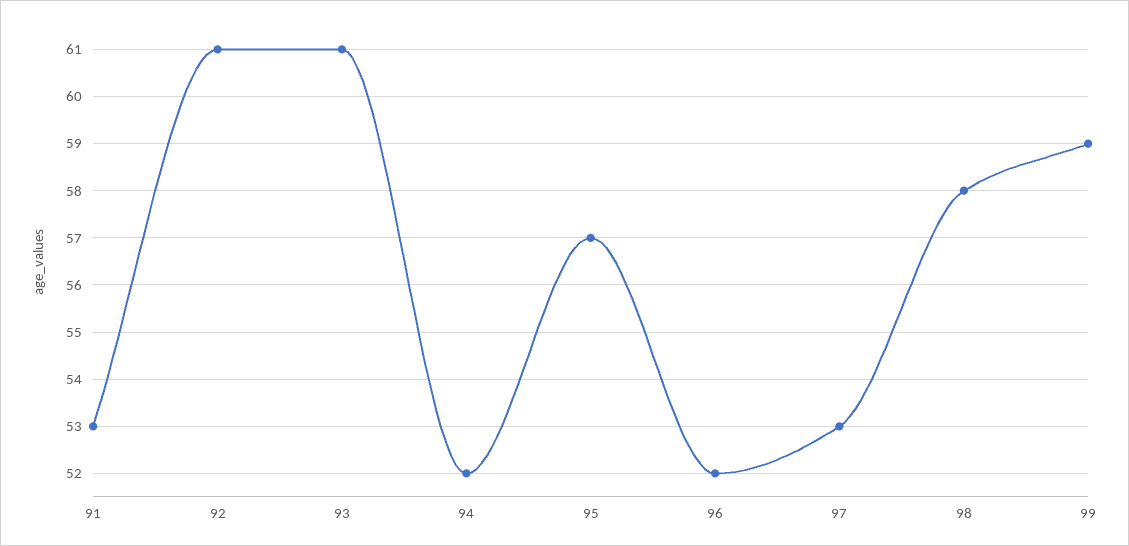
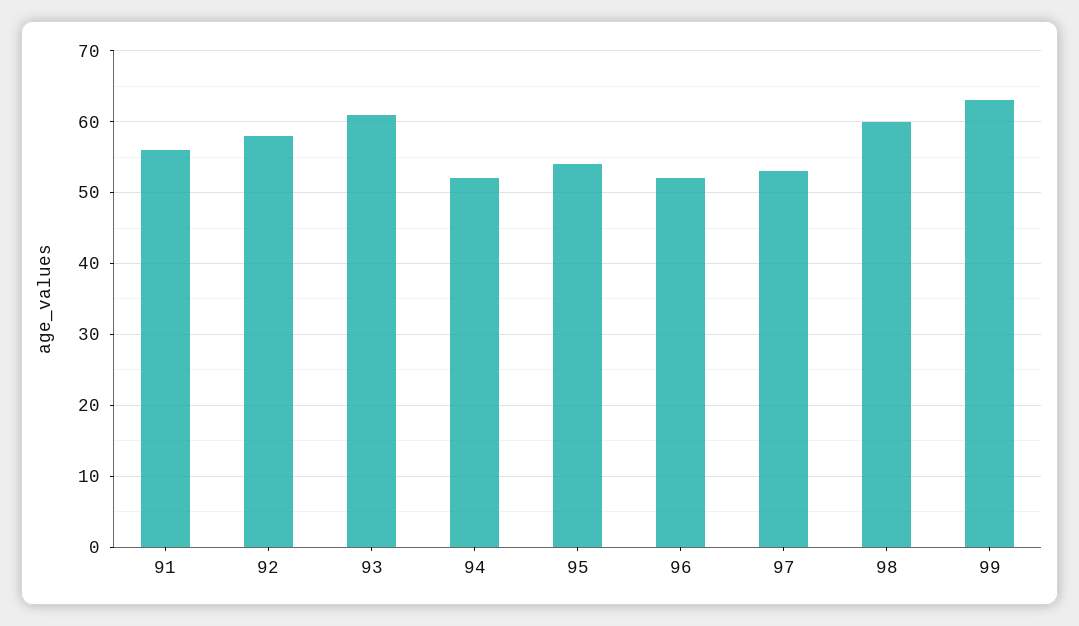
91: 53 -> 56
92: 61 -> 58
95: 57 -> 54
98: 58 -> 60
99: 59 -> 63

